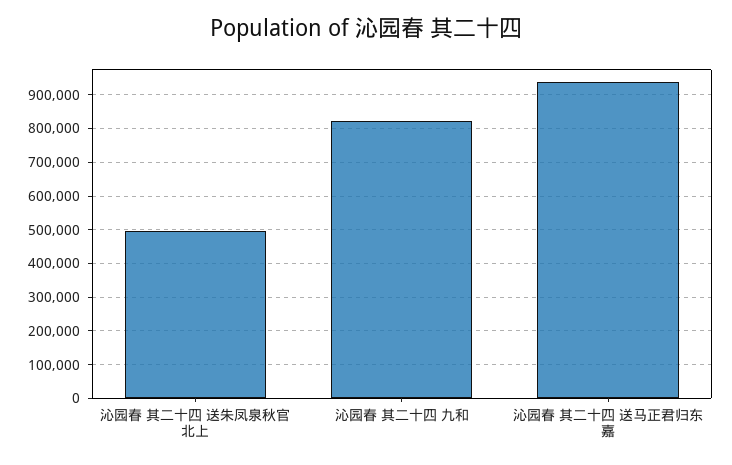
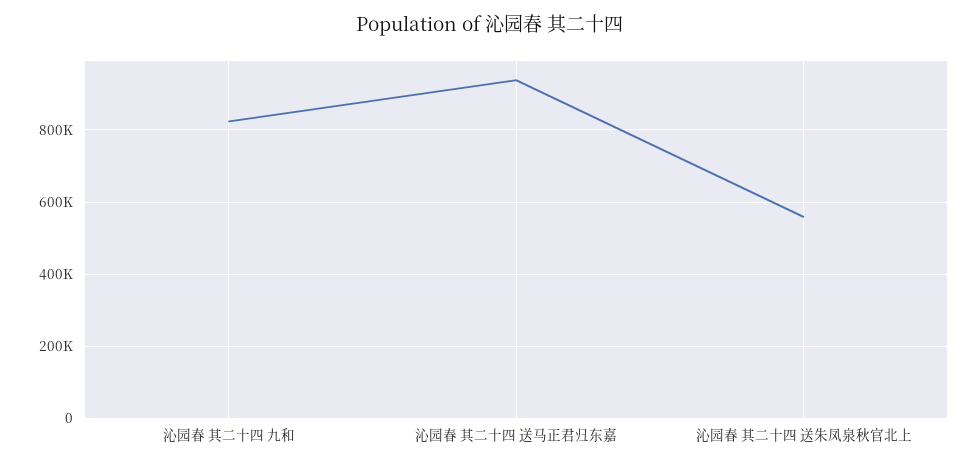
沁园春 其二十四 送朱凤泉秋官北上: 500000 -> 560000

